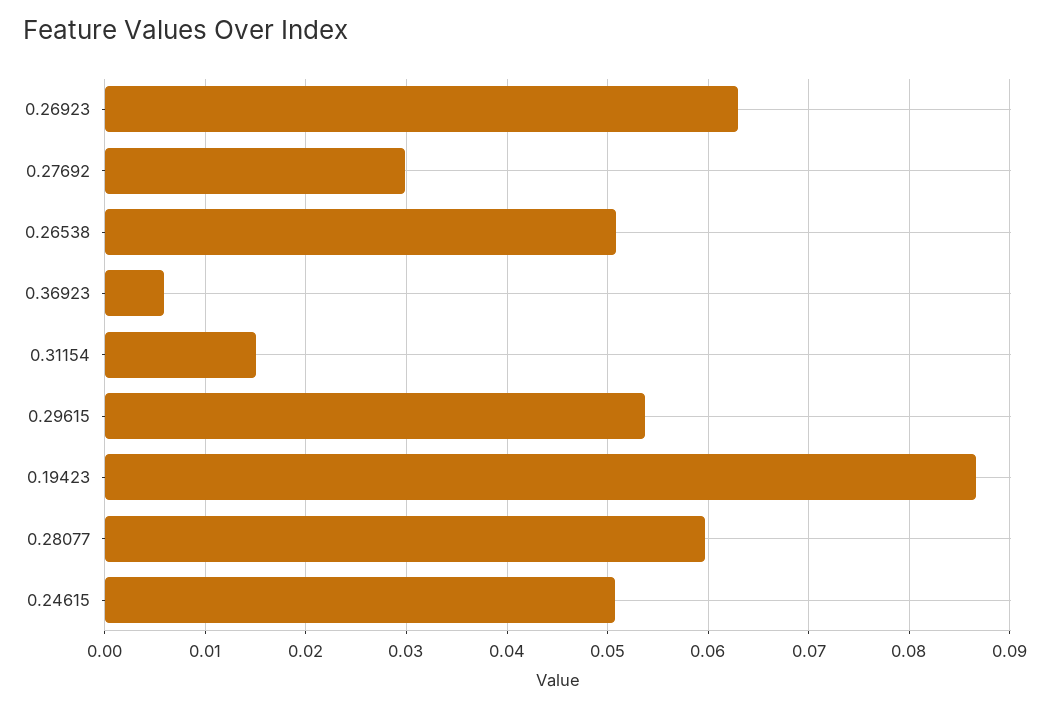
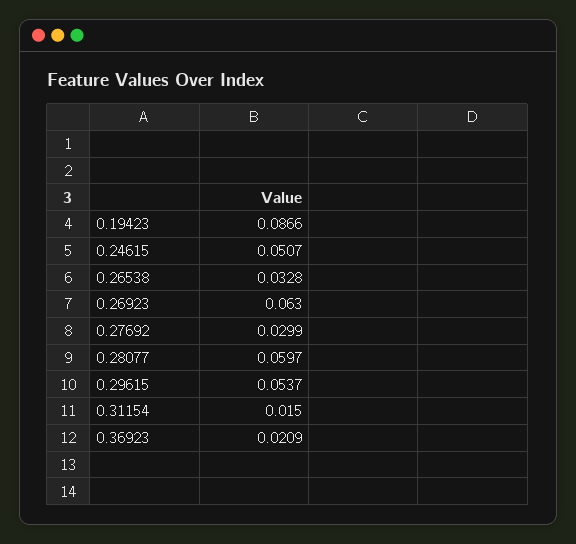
0.26538: 0.051 -> 0.0328
0.36923: 0.006 -> 0.0209

